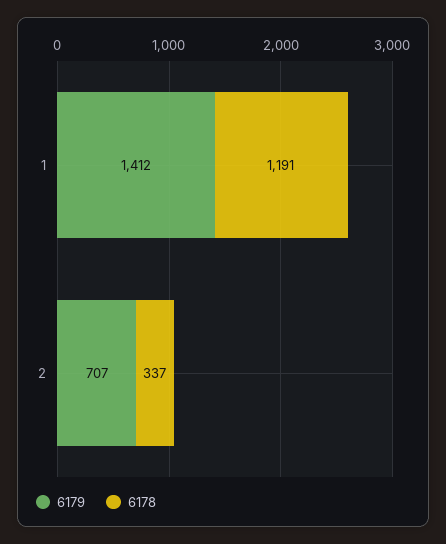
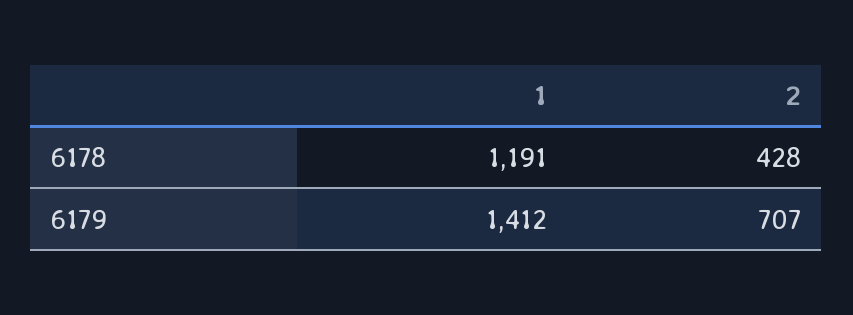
6178, 2: 337 -> 428

